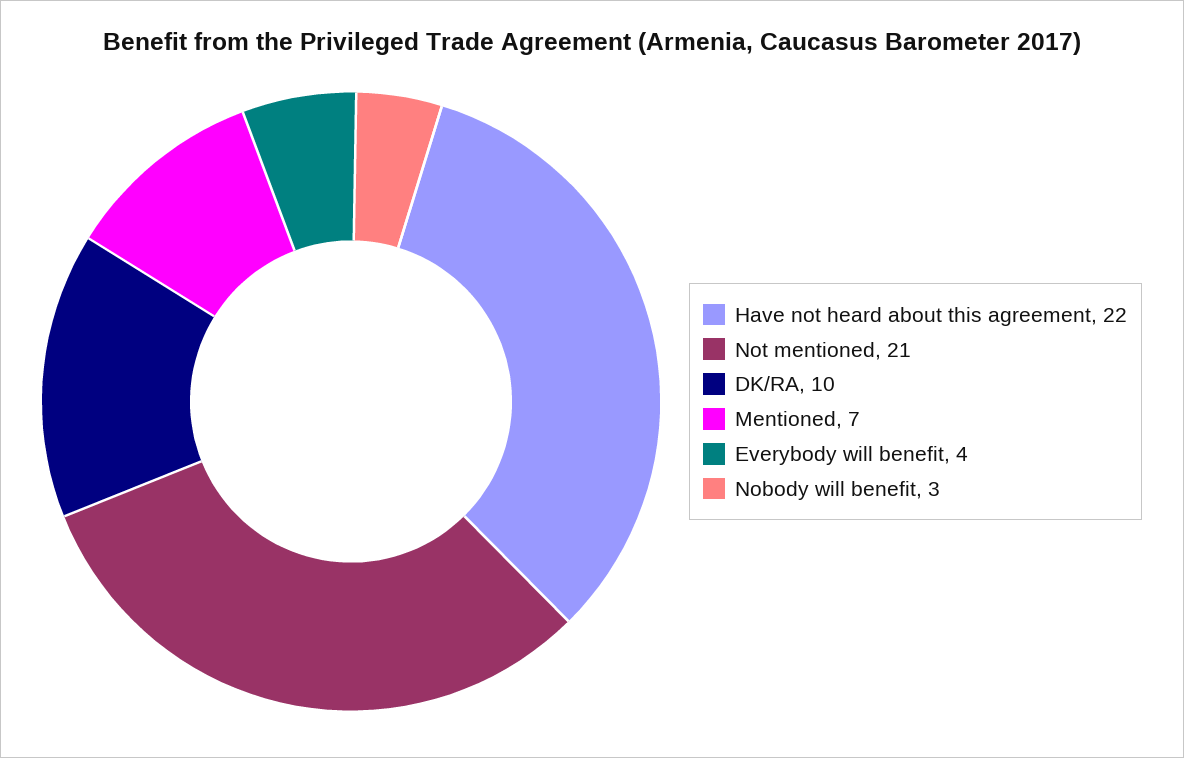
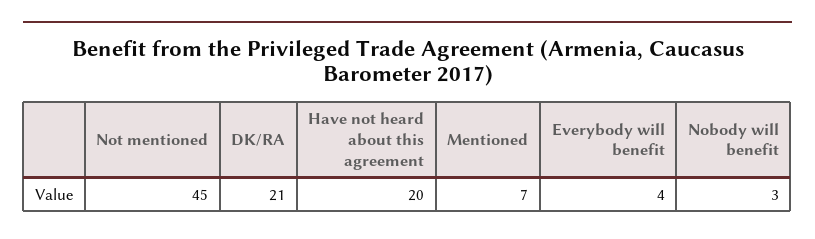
Have not heard about this agreement: 22 -> 20
Not mentioned: 21 -> 45
DK/RA: 10 -> 21

